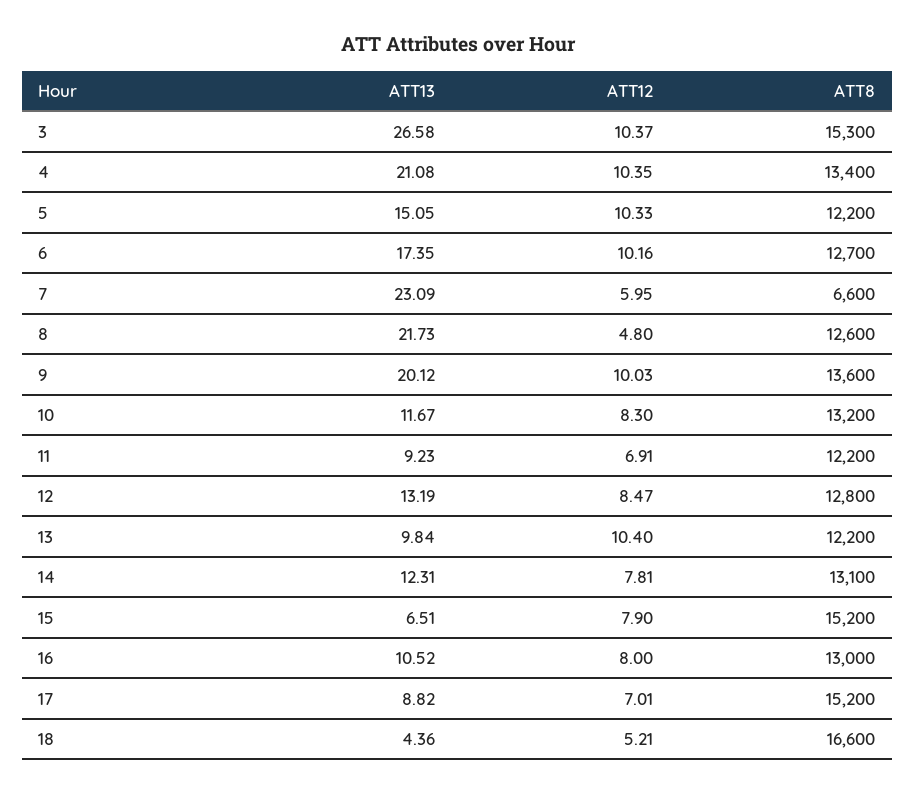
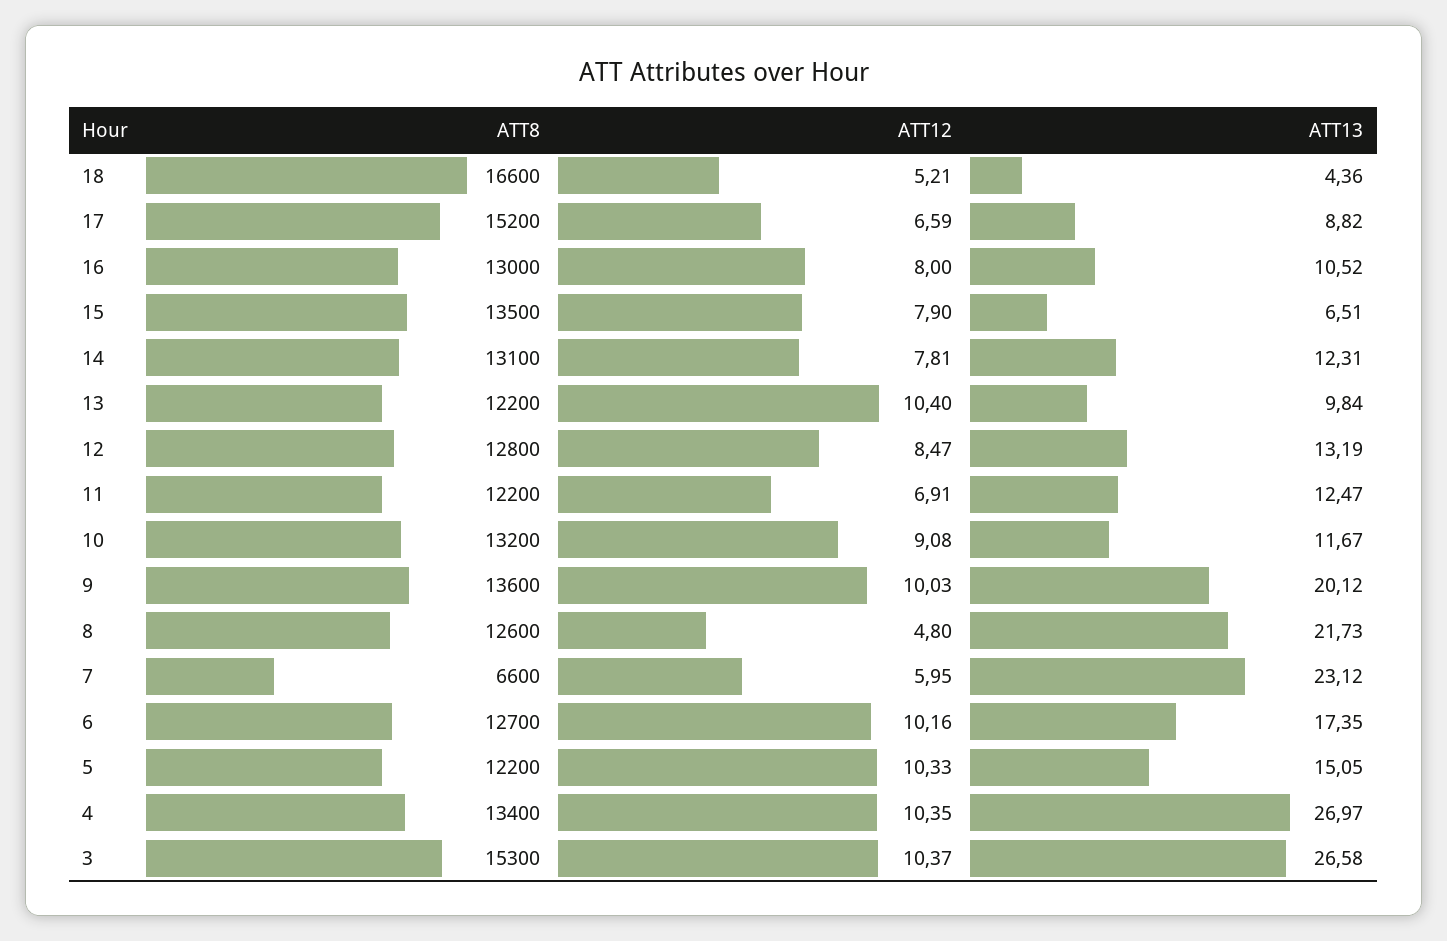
ATT13, 4: 21.08 -> 26.97
ATT13, 7: 23.09 -> 23.12
ATT12, 10: 8.3 -> 9.08
ATT13, 11: 9.23 -> 12.47
ATT8, 15: 15200 -> 13500
ATT12, 17: 7.01 -> 6.59

